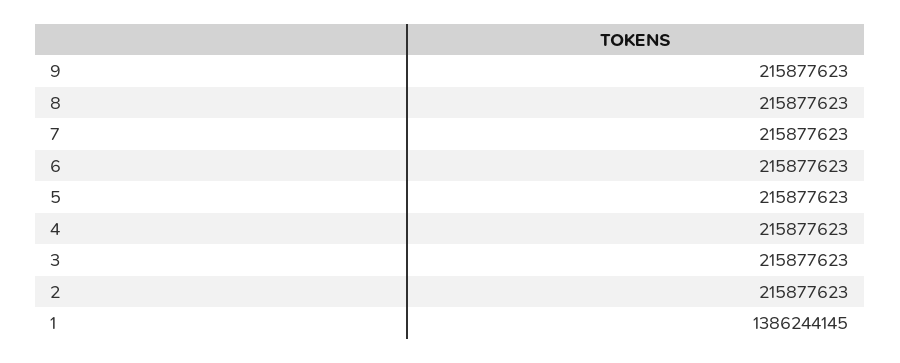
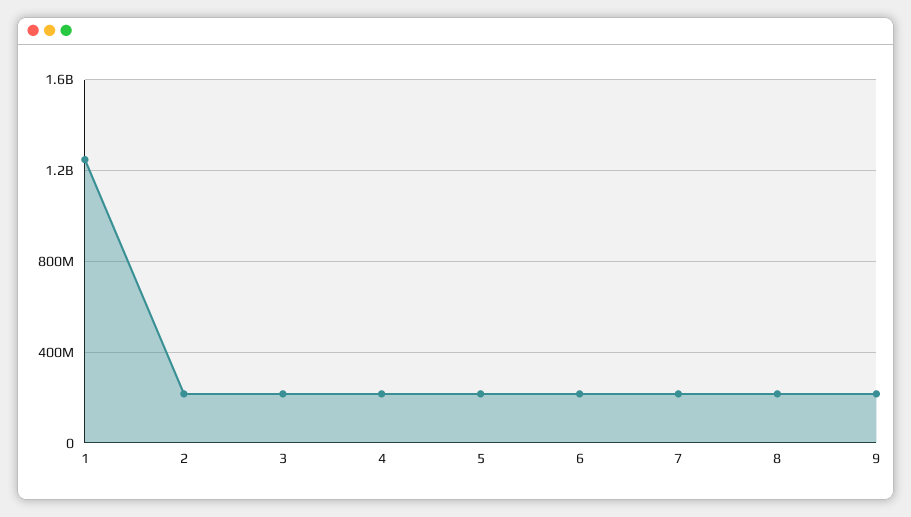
1: 1386244145 -> 1250000000

